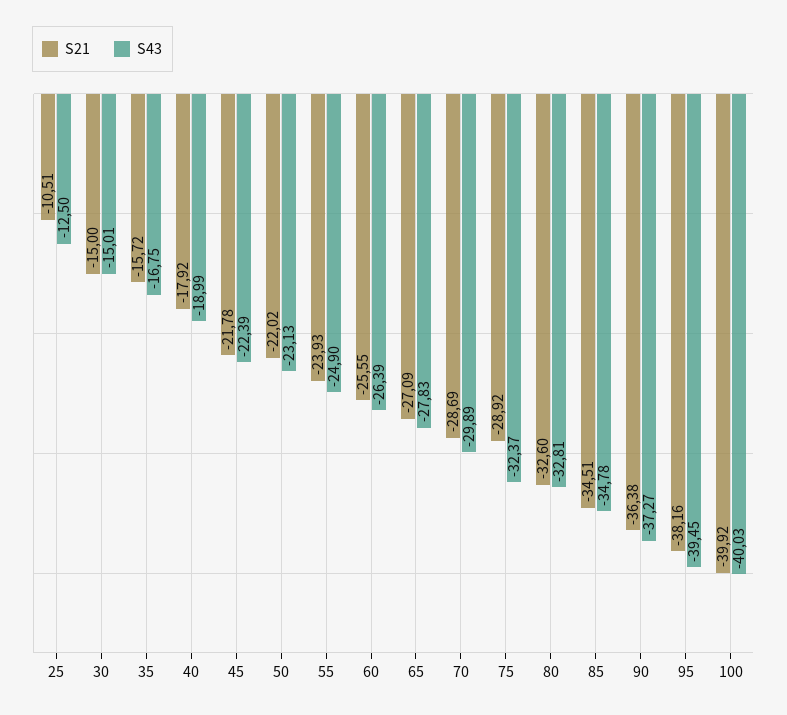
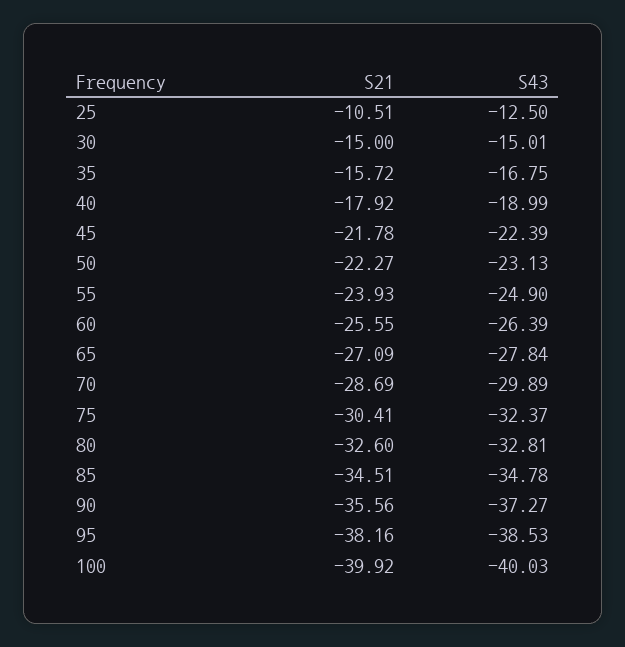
S21, 50: -22.02 -> -22.27
S43, 65: -27.83 -> -27.84
S21, 75: -28.92 -> -30.41
S21, 90: -36.38 -> -35.56
S43, 95: -39.45 -> -38.53

